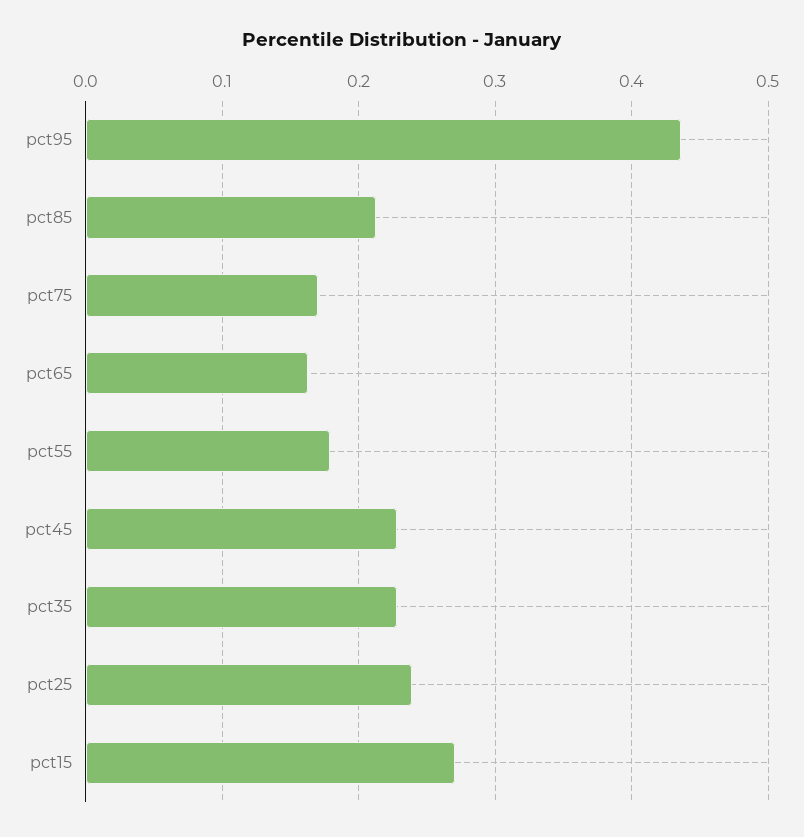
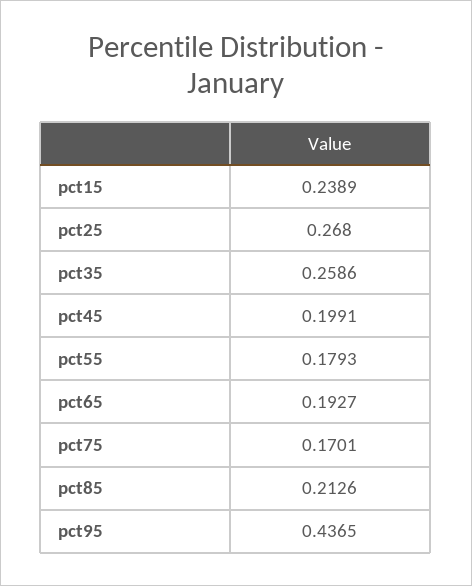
pct65: 0.16 -> 0.1927
pct45: 0.23 -> 0.1991
pct35: 0.23 -> 0.2586
pct25: 0.24 -> 0.268
pct15: 0.27 -> 0.2389

